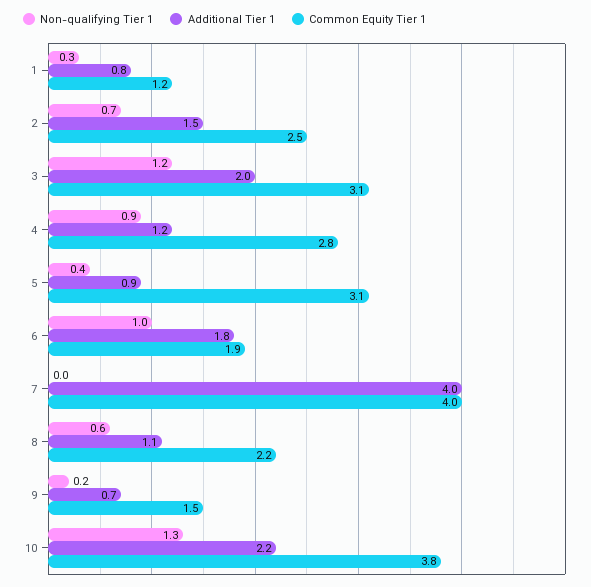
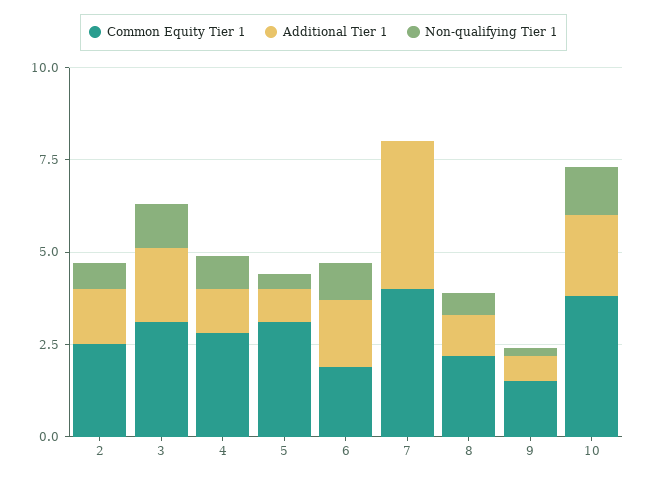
Non-qualifying Tier 1, 1: 0.3 -> none
Additional Tier 1, 1: 0.8 -> none
Common Equity Tier 1, 1: 1.2 -> none

